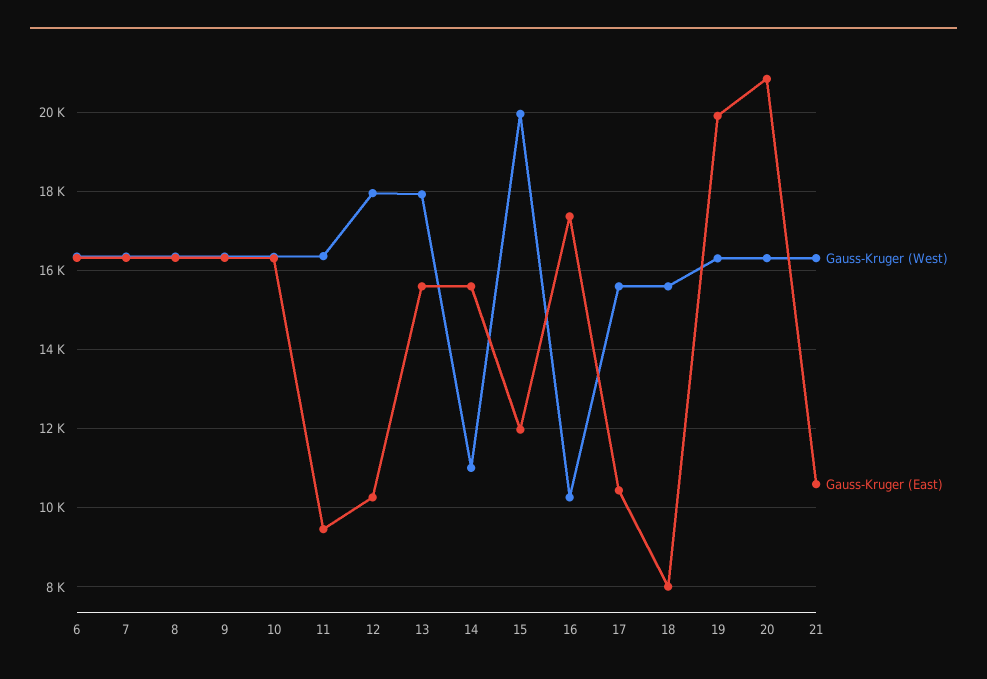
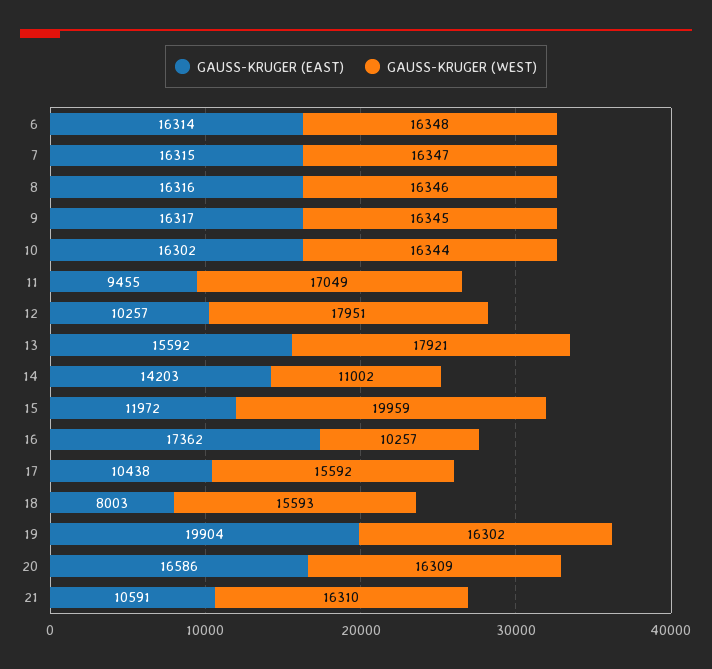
Gauss-Kruger (West), 11: 16400 -> 17049
Gauss-Kruger (East), 14: 15600 -> 14203
Gauss-Kruger (East), 20: 20800 -> 16586

